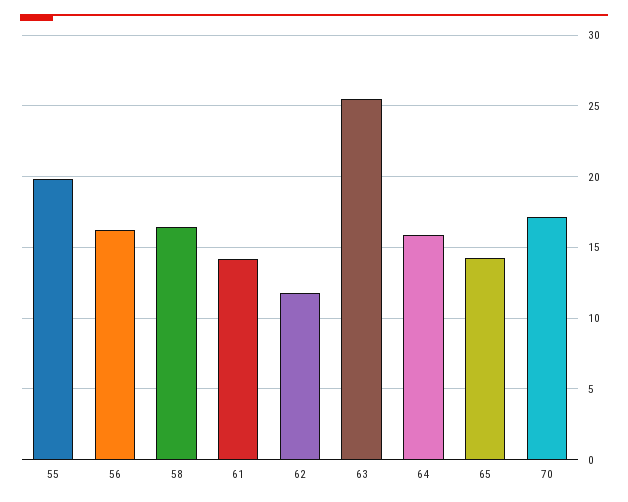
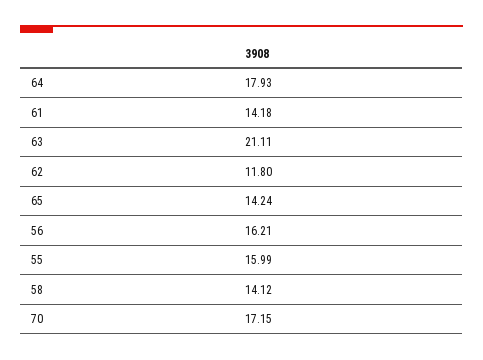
55: 20 -> 15.99
58: 16.5 -> 14.12
63: 25.5 -> 21.11
64: 16 -> 17.93

